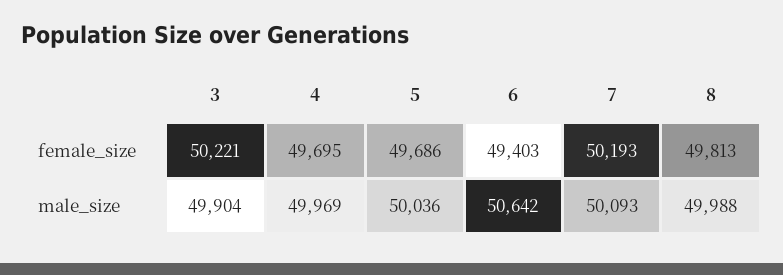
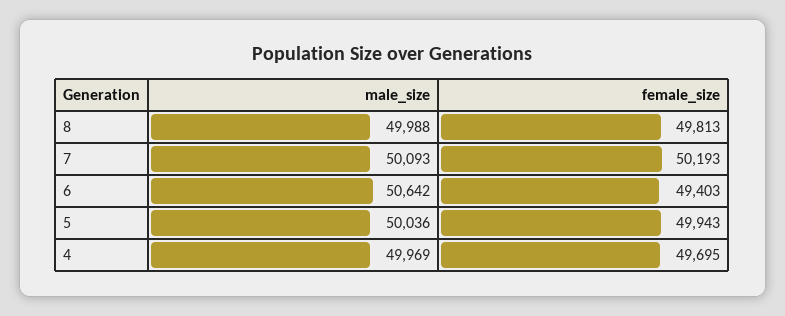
3, female_size: 50221 -> none
5, female_size: 49686 -> 49943
3, male_size: 49904 -> none

